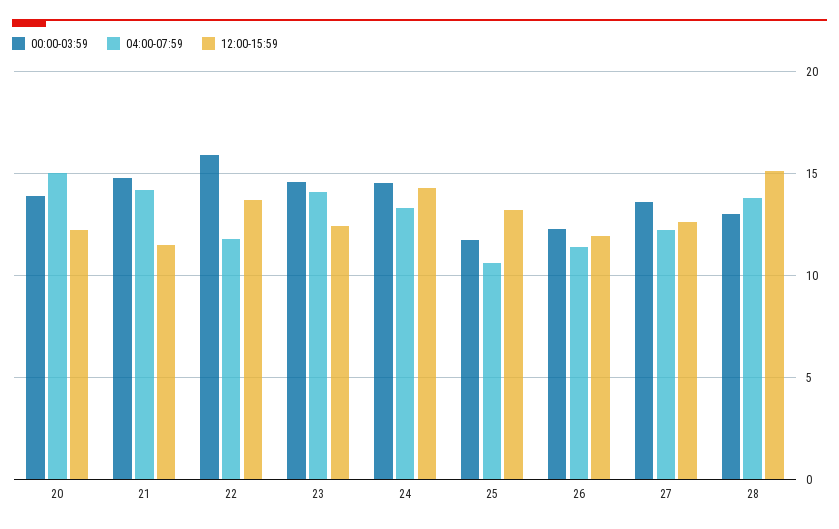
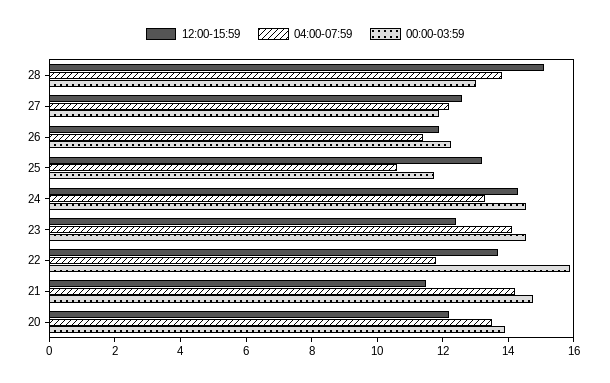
04:00-07:59, 20: 15 -> 13.5
00:00-03:59, 27: 13.5 -> 12

